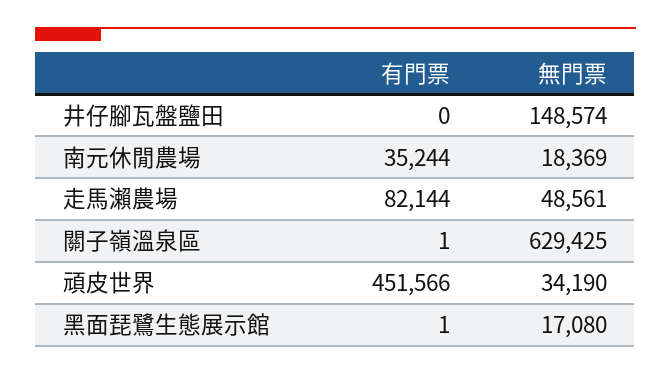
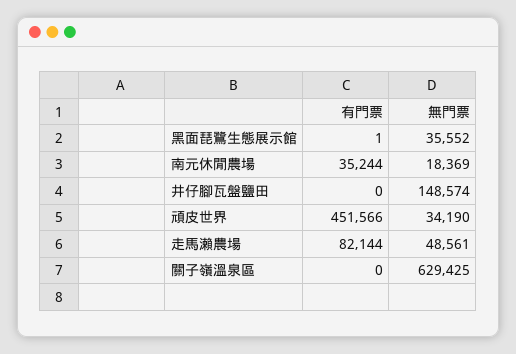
有門票, 關子嶺溫泉區: 1 -> 0
無門票, 黑面琵鷺生態展示館: 17080 -> 35552

